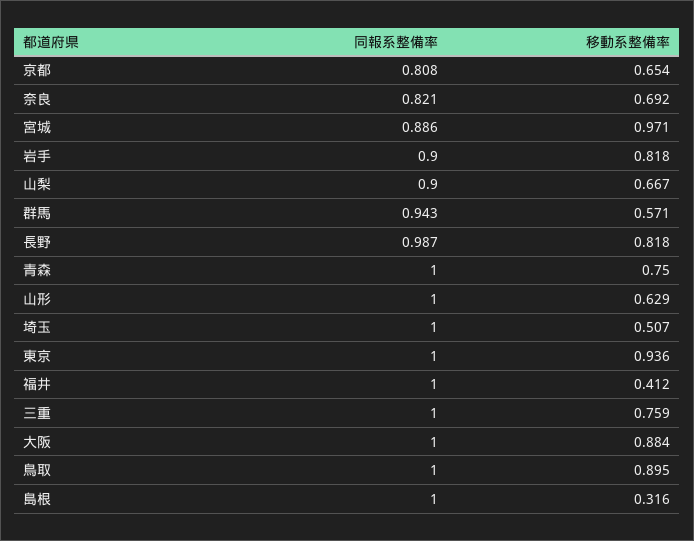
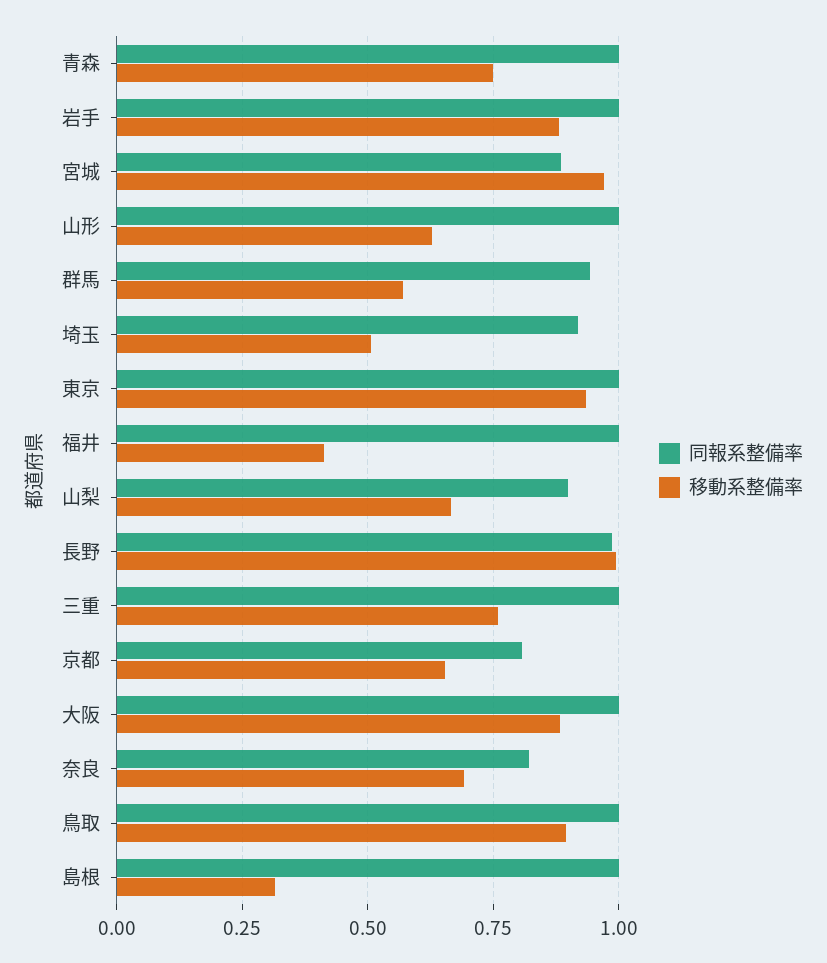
同報系整備率, 岩手: 0.9 -> 1
移動系整備率, 岩手: 0.818 -> 0.875
移動系整備率, 長野: 0.818 -> 1
同報系整備率, 埼玉: 1 -> 0.925

